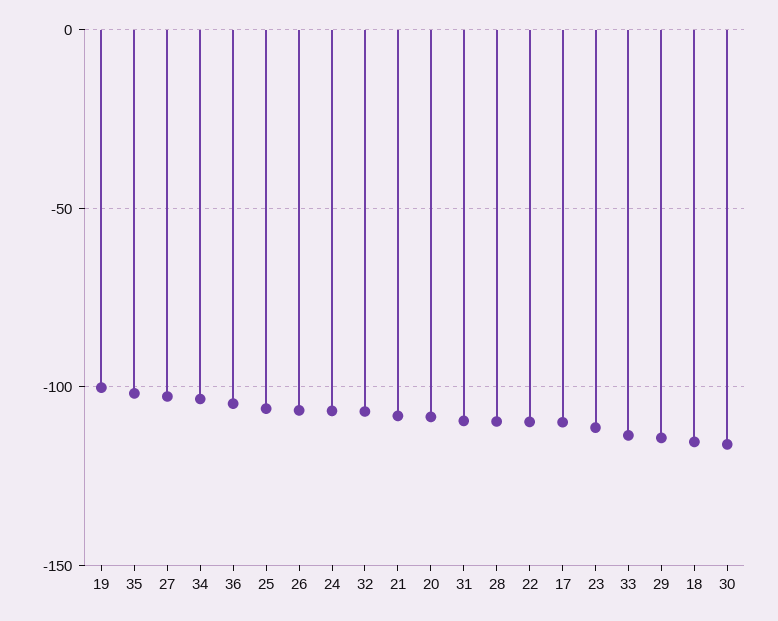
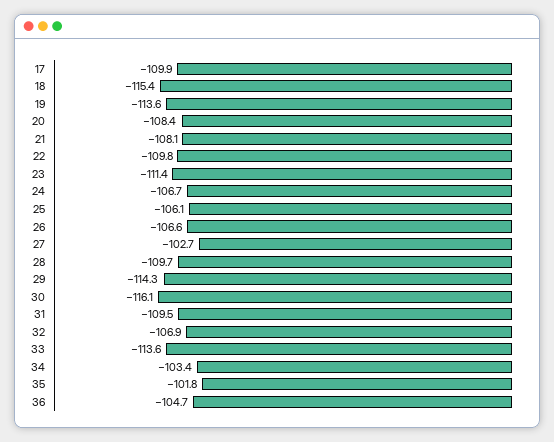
19: -100 -> -113.6

